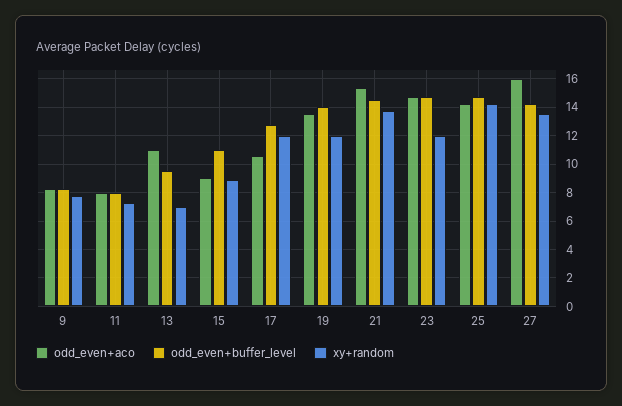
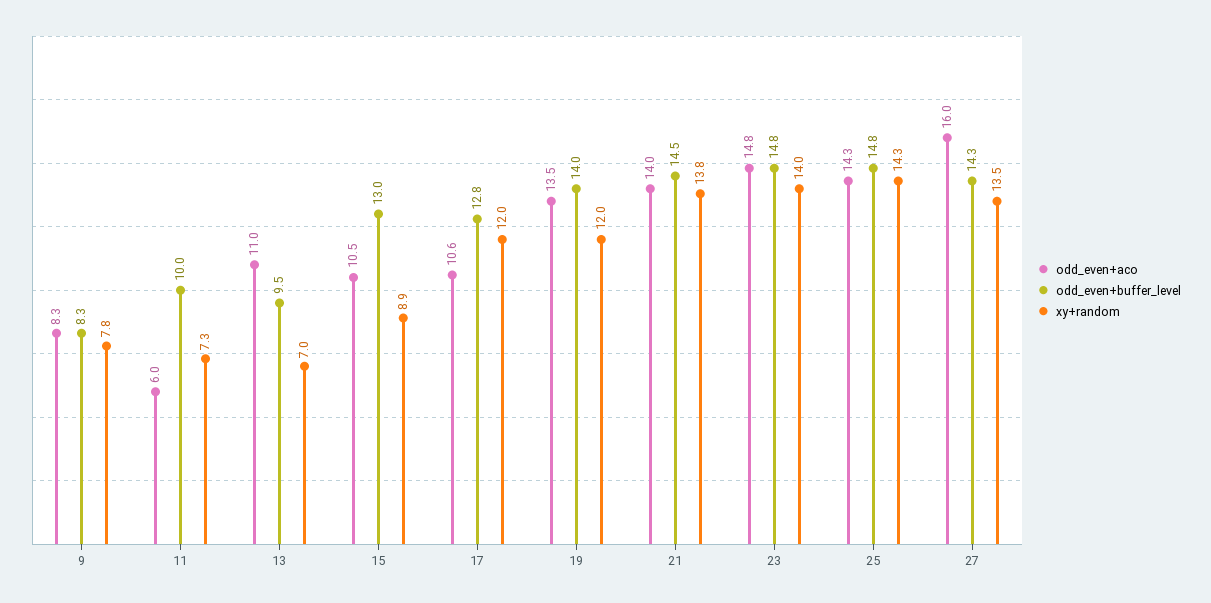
odd_even+aco, 11: 8 -> 6
odd_even+buffer_level, 11: 8 -> 10
odd_even+aco, 15: 9 -> 10.5
odd_even+buffer_level, 15: 11 -> 13
odd_even+aco, 21: 15.5 -> 14
xy+random, 23: 12 -> 14

